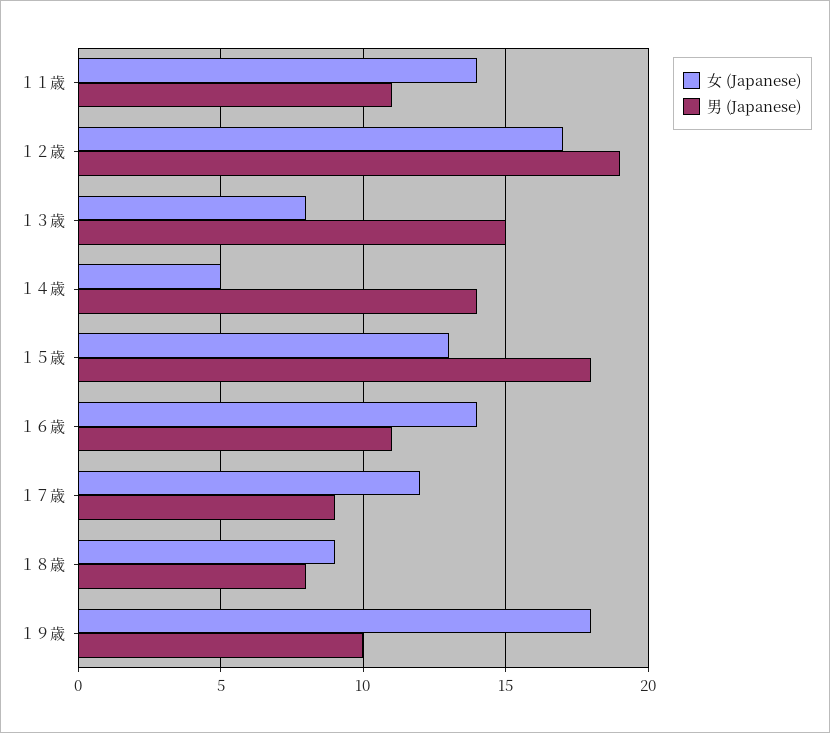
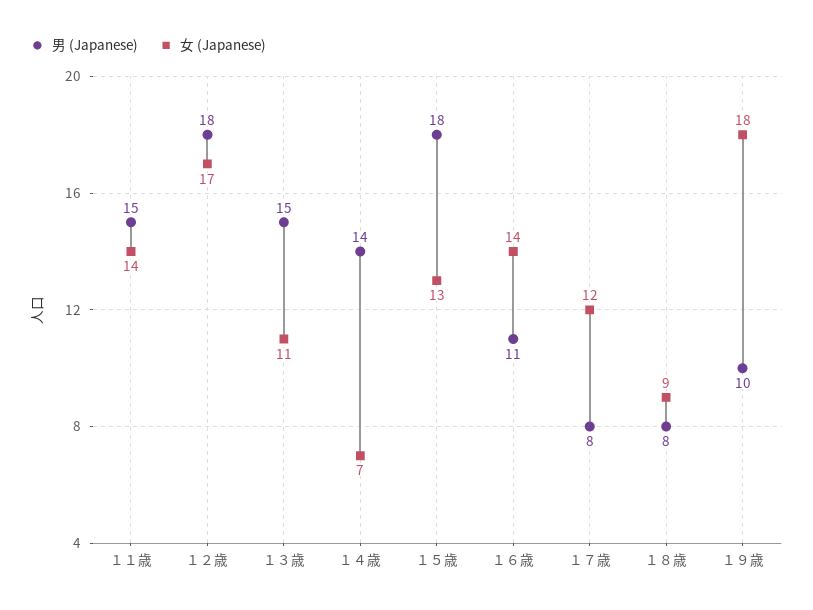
男 (Japanese), １１歳: 11 -> 15
男 (Japanese), １２歳: 19 -> 18
女 (Japanese), １３歳: 8 -> 11
女 (Japanese), １４歳: 5 -> 7
男 (Japanese), １７歳: 9 -> 8

